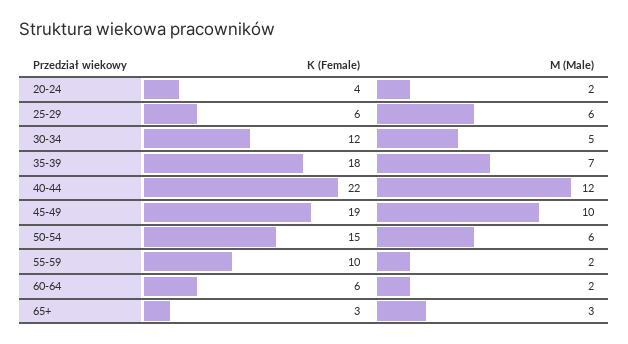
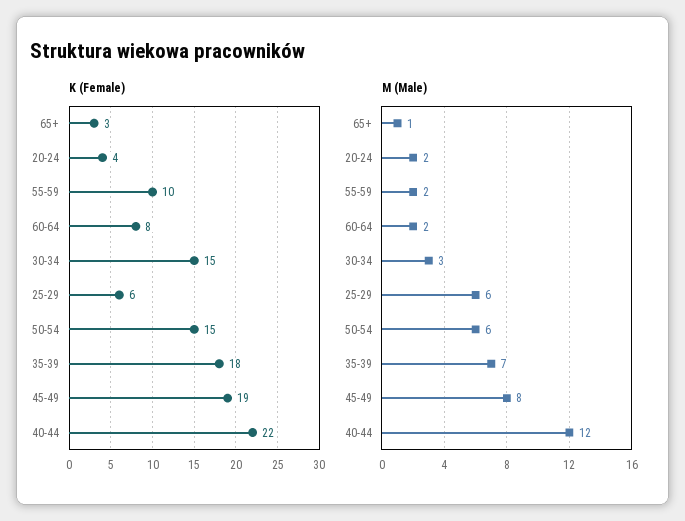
K (Female), 30-34: 12 -> 15
M (Male), 30-34: 5 -> 3
M (Male), 45-49: 10 -> 8
K (Female), 60-64: 6 -> 8
M (Male), 65+: 3 -> 1

